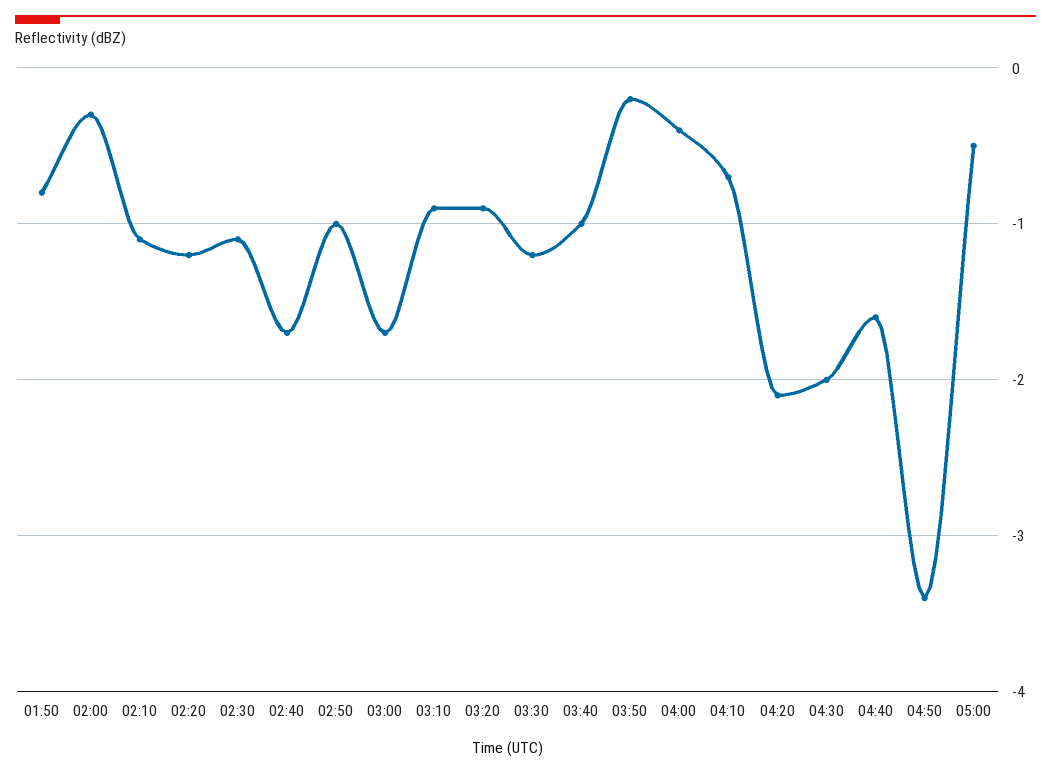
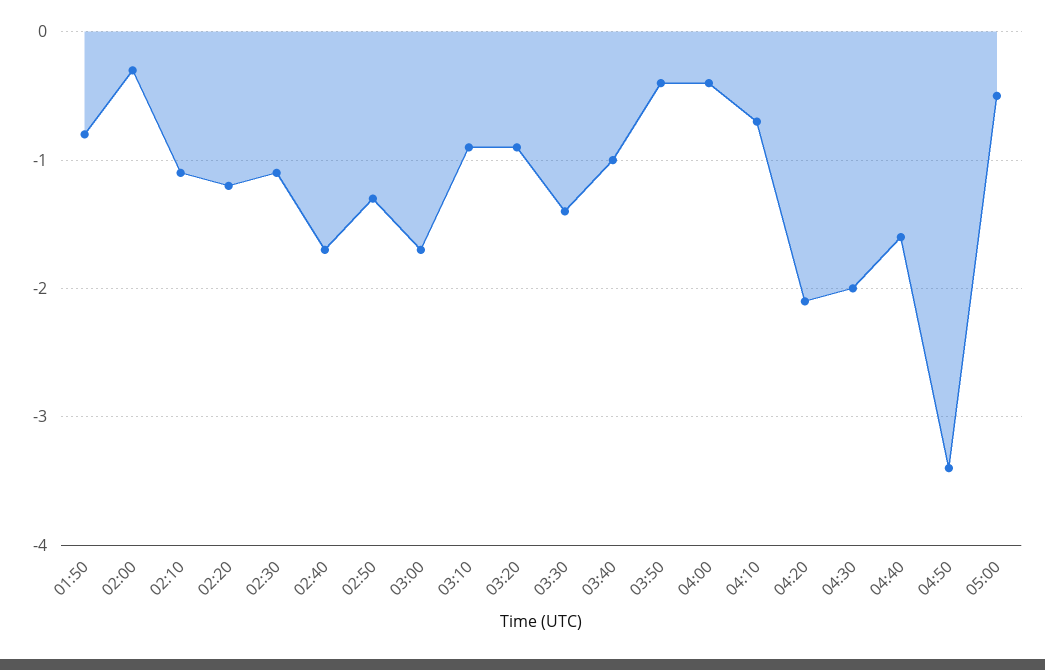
02:50: -1 -> -1.3
03:30: -1.2 -> -1.4
03:50: -0.2 -> -0.4

